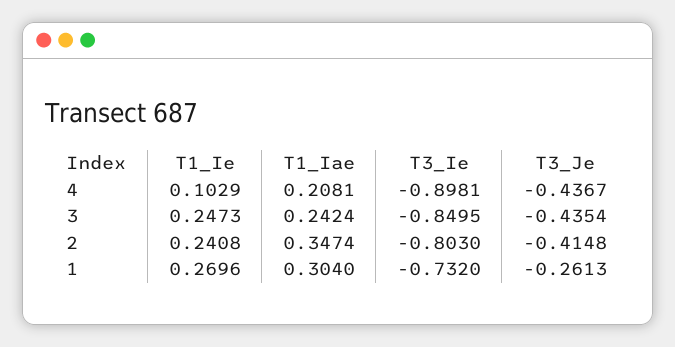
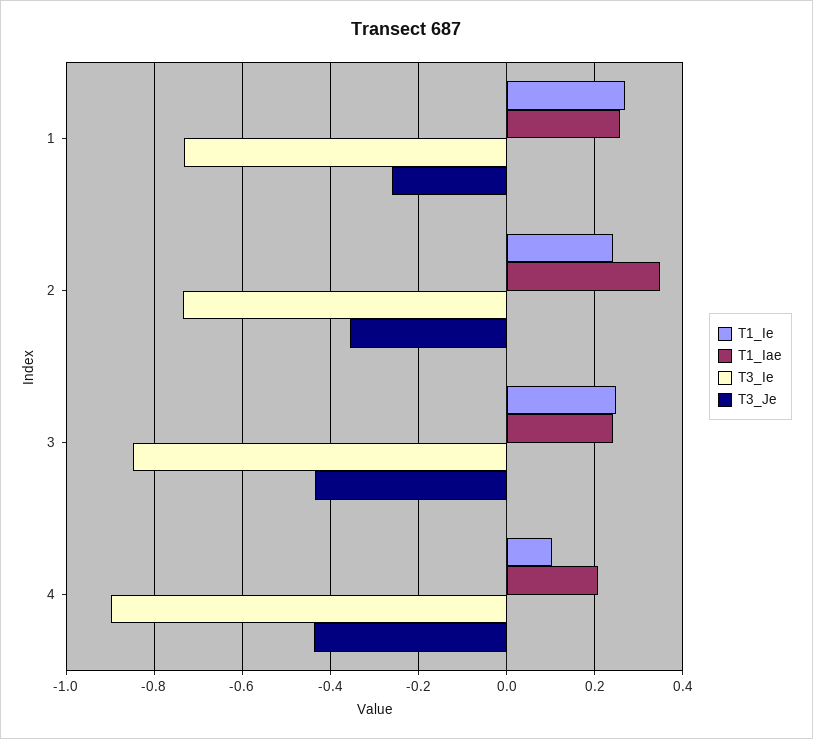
T3_Ie, 2: -0.803 -> -0.74
T3_Je, 2: -0.4148 -> -0.36
T1_Iae, 1: 0.304 -> 0.26

